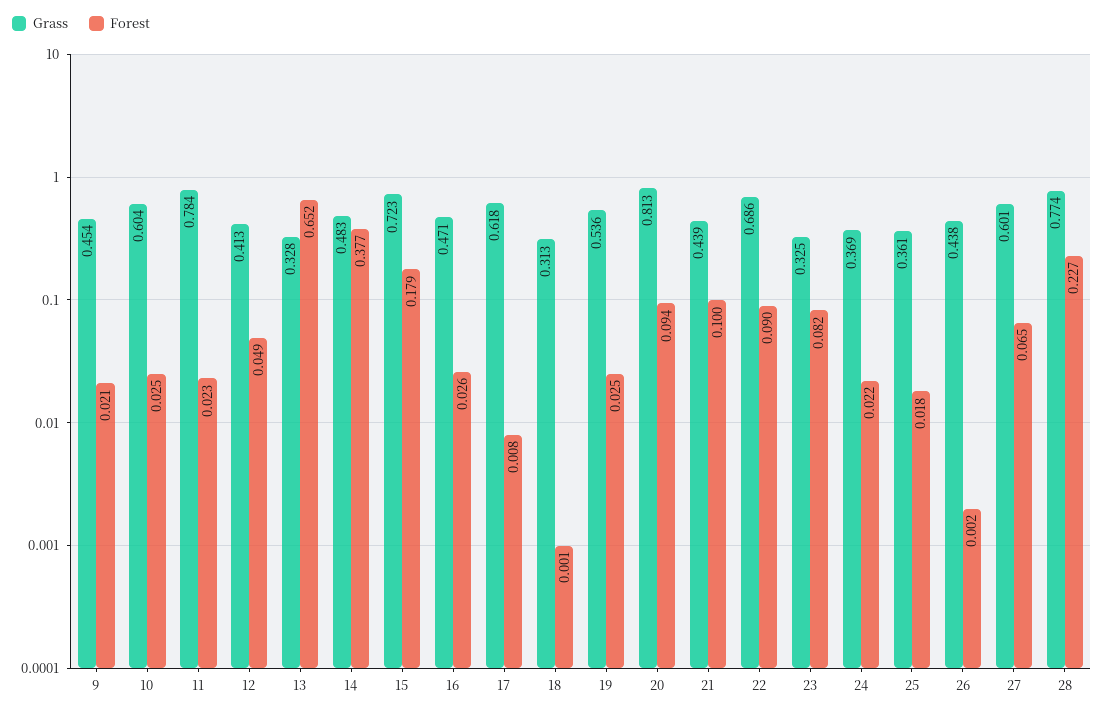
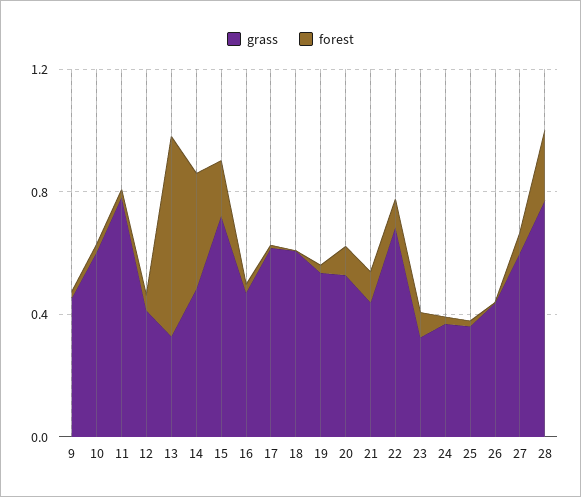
Grass, 18: 0.313 -> 0.6
Grass, 20: 0.813 -> 0.5

